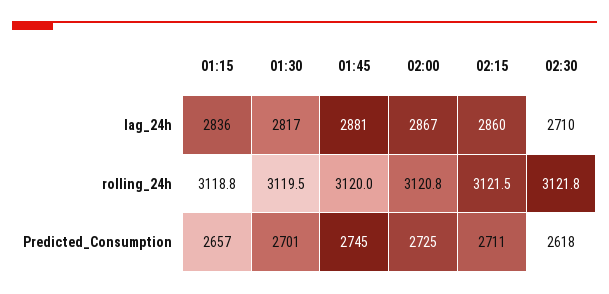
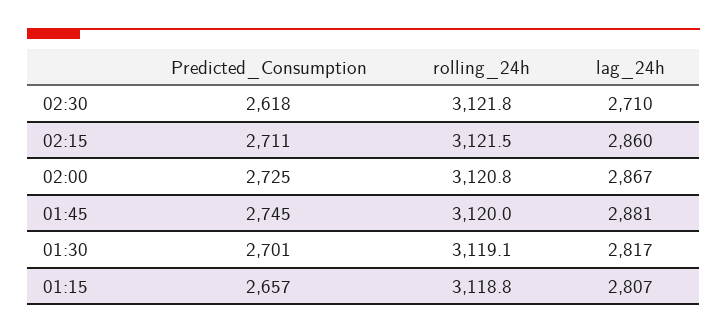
01:15, lag_24h: 2836 -> 2807
01:30, rolling_24h: 3119.5 -> 3119.1

